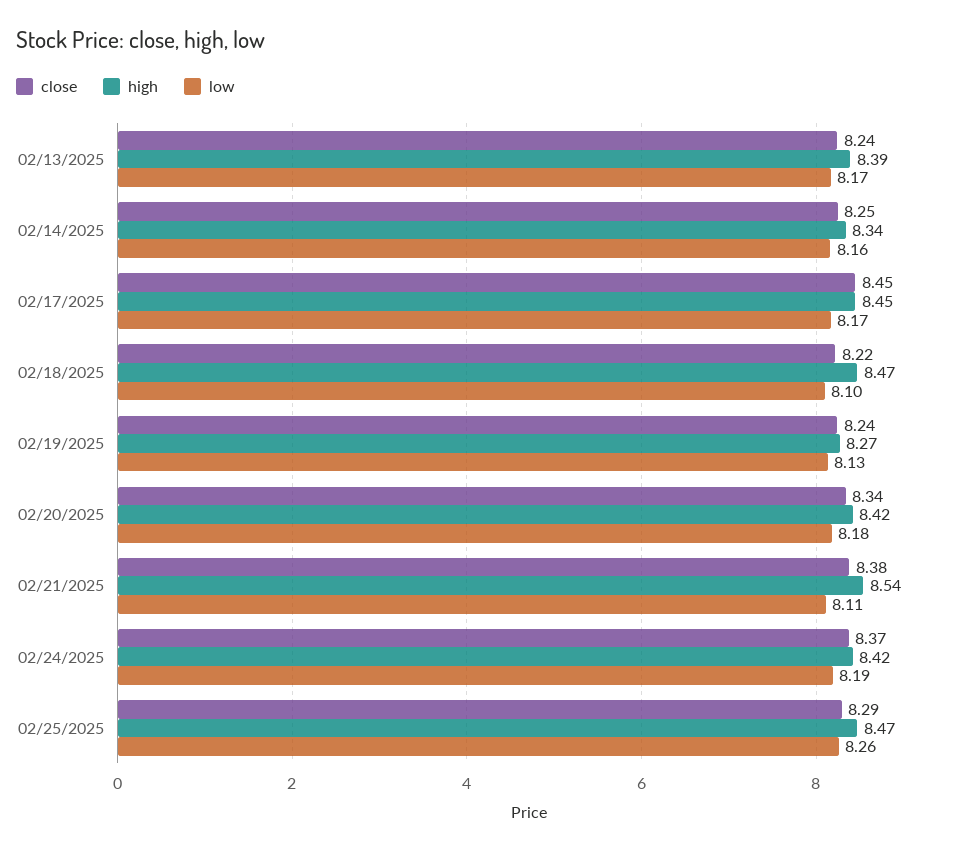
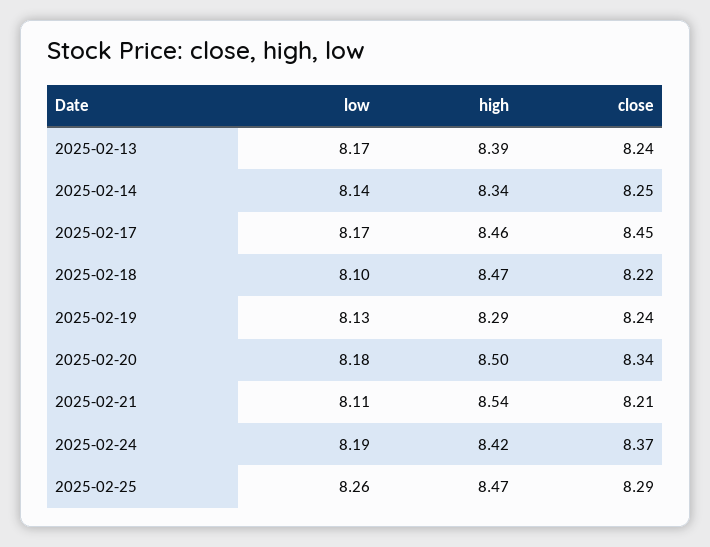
low, 02/14/2025: 8.16 -> 8.14
high, 02/17/2025: 8.45 -> 8.46
high, 02/19/2025: 8.27 -> 8.29
high, 02/20/2025: 8.42 -> 8.5
close, 02/21/2025: 8.38 -> 8.21

